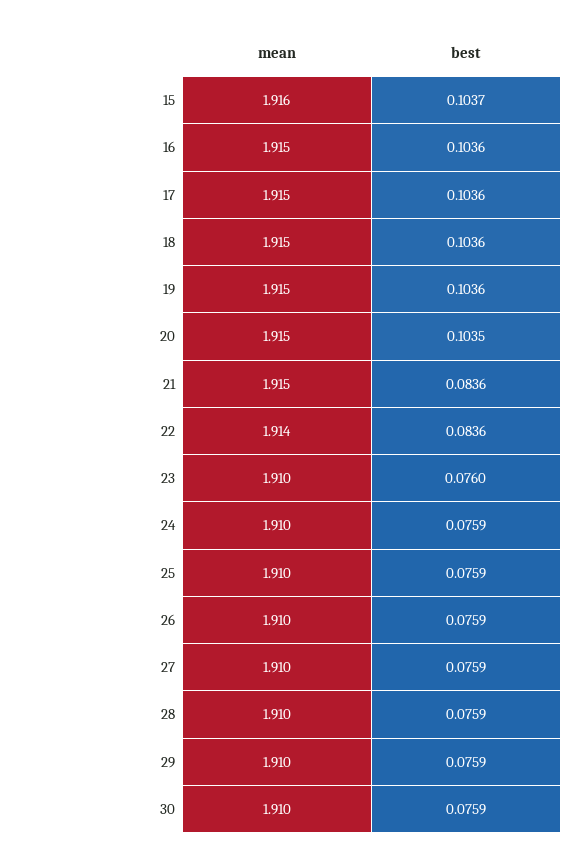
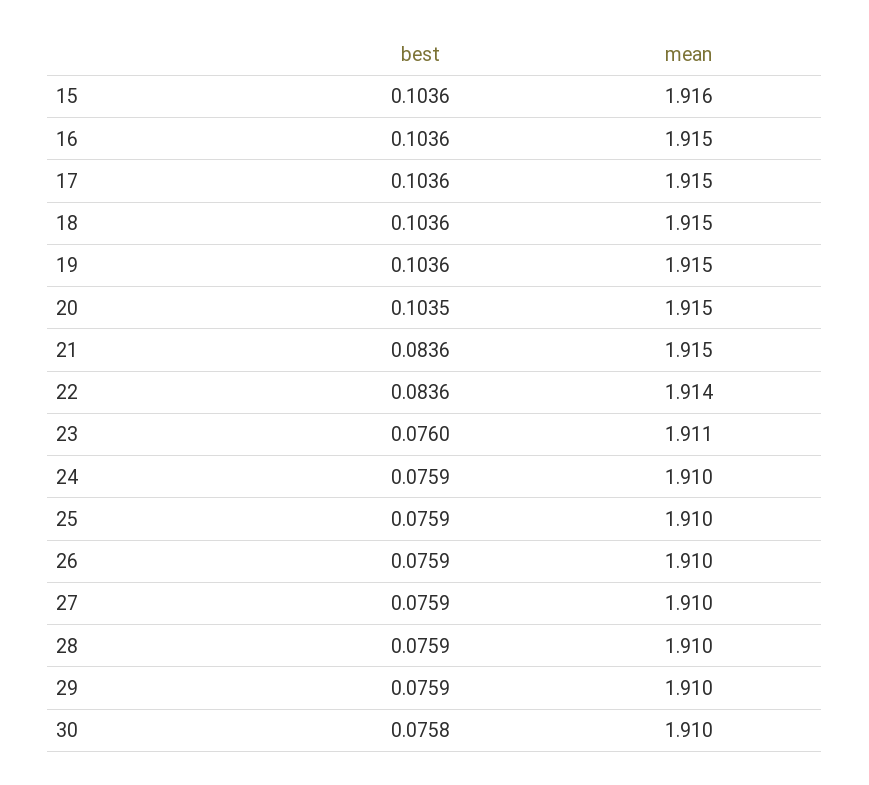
best, 15: 0.1037 -> 0.1036
mean, 23: 1.91 -> 1.911
best, 30: 0.0759 -> 0.0758

